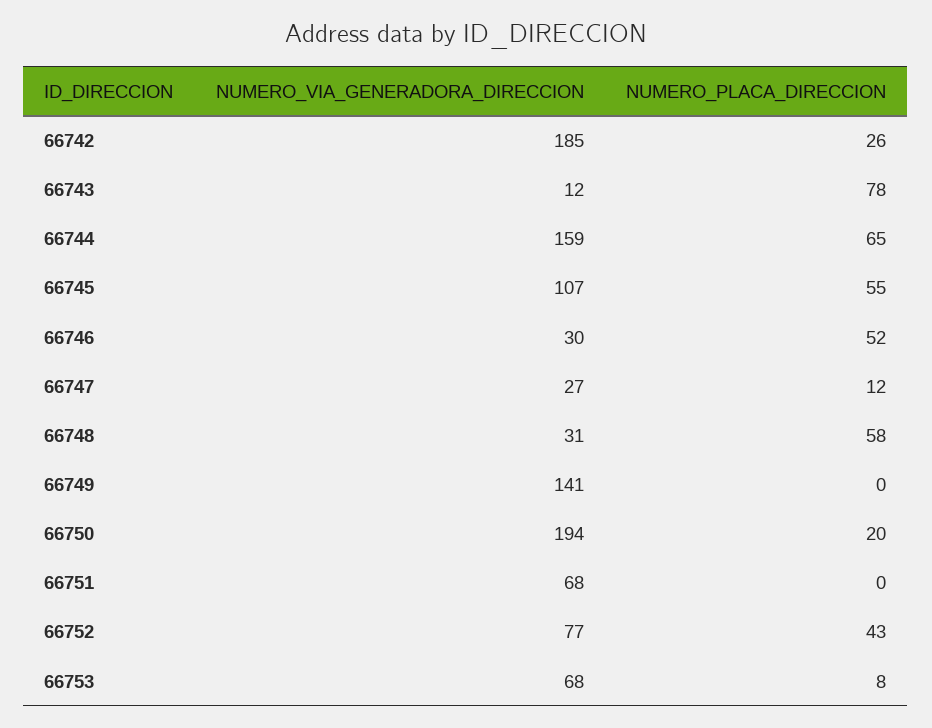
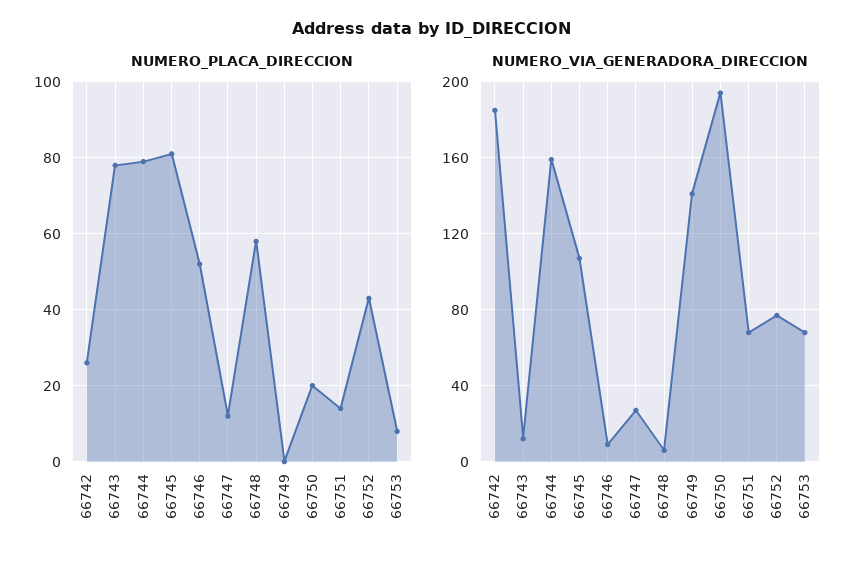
NUMERO_PLACA_DIRECCION, 66744: 65 -> 80
NUMERO_PLACA_DIRECCION, 66745: 55 -> 80
NUMERO_VIA_GENERADORA_DIRECCION, 66746: 30 -> 10
NUMERO_VIA_GENERADORA_DIRECCION, 66748: 31 -> 5
NUMERO_PLACA_DIRECCION, 66751: 0 -> 15

